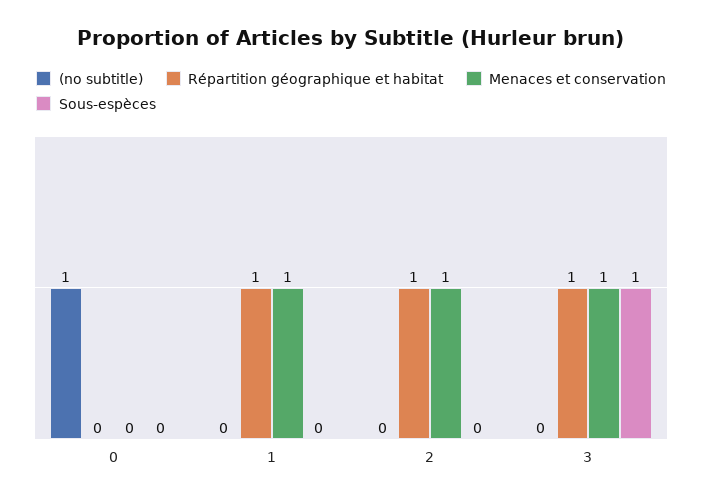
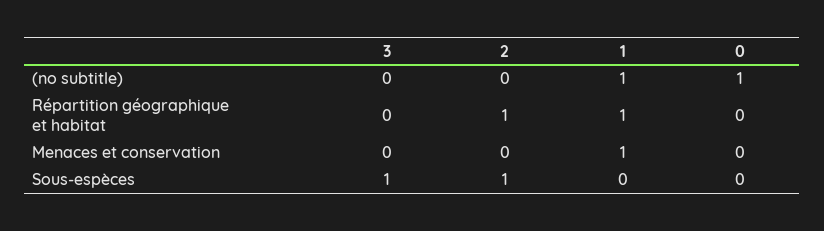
(no subtitle), 1: 0 -> 1
Menaces et conservation, 2: 1 -> 0
Sous-espèces, 2: 0 -> 1
Répartition géographique et habitat, 3: 1 -> 0
Menaces et conservation, 3: 1 -> 0

